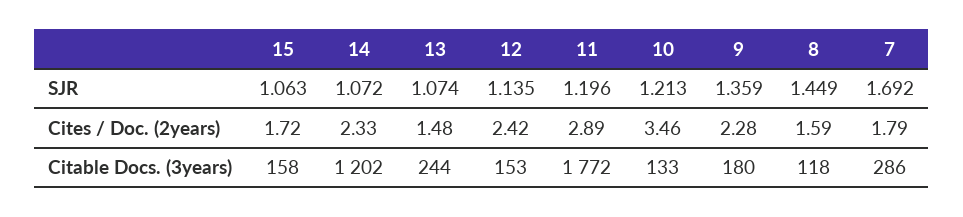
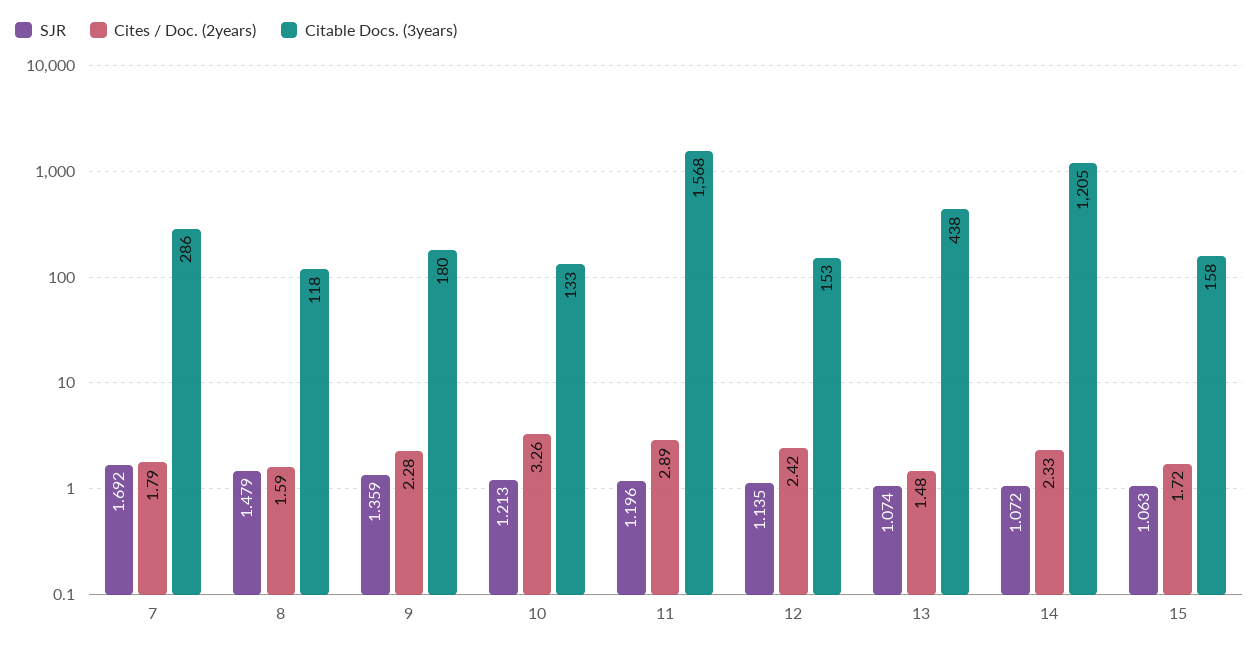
SJR, 8: 1.449 -> 1.479
Cites / Doc. (2years), 10: 3.46 -> 3.26
Citable Docs. (3years), 14: 1202 -> 1205
Citable Docs. (3years), 13: 244 -> 438
Citable Docs. (3years), 11: 1772 -> 1568

